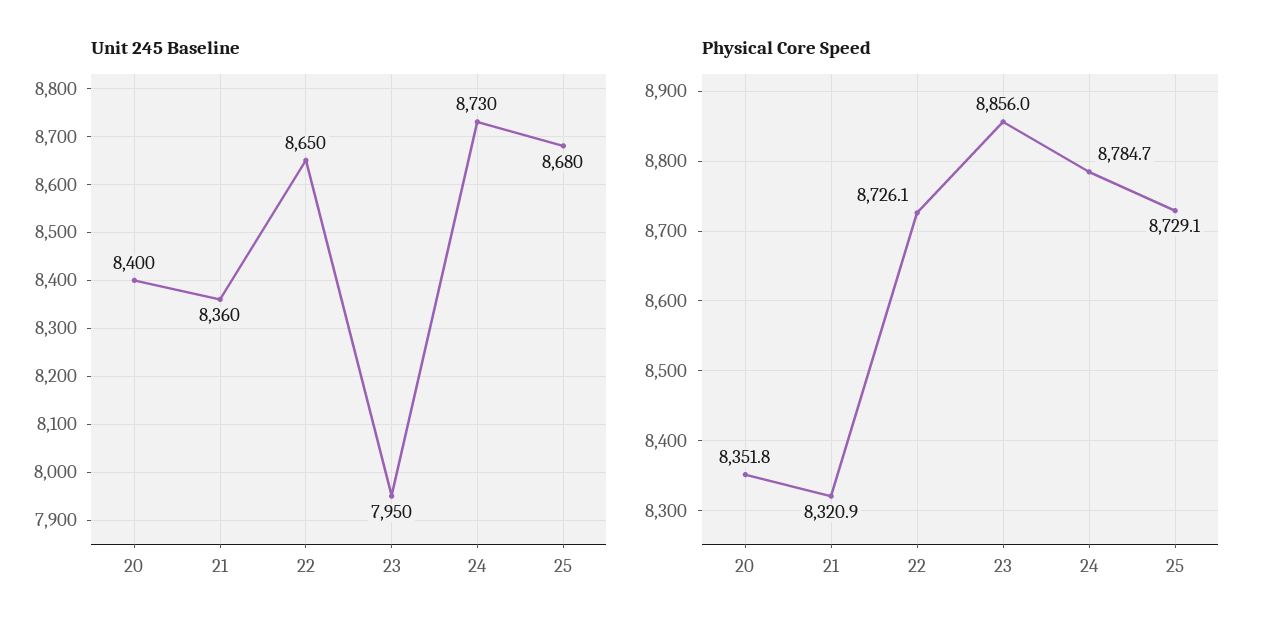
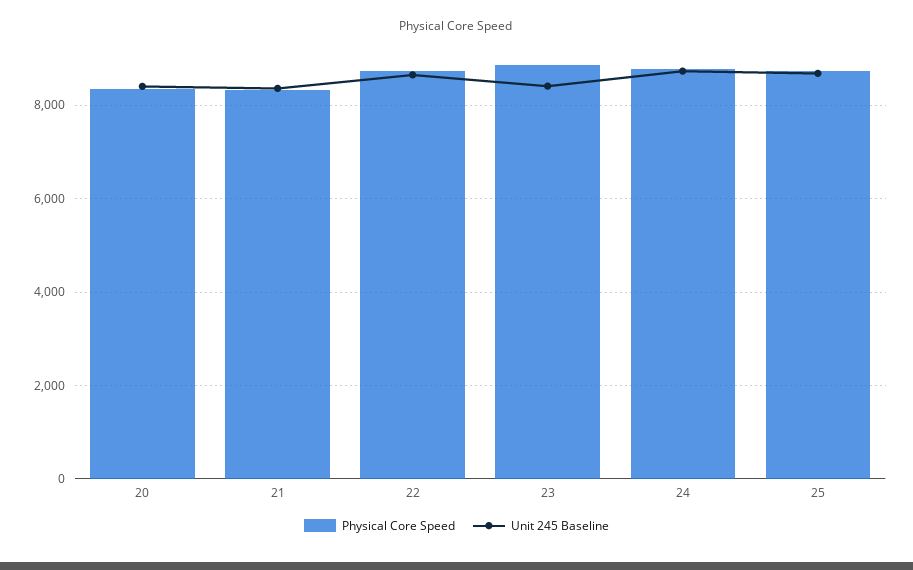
Unit 245 Baseline, 23: 7950 -> 8400

